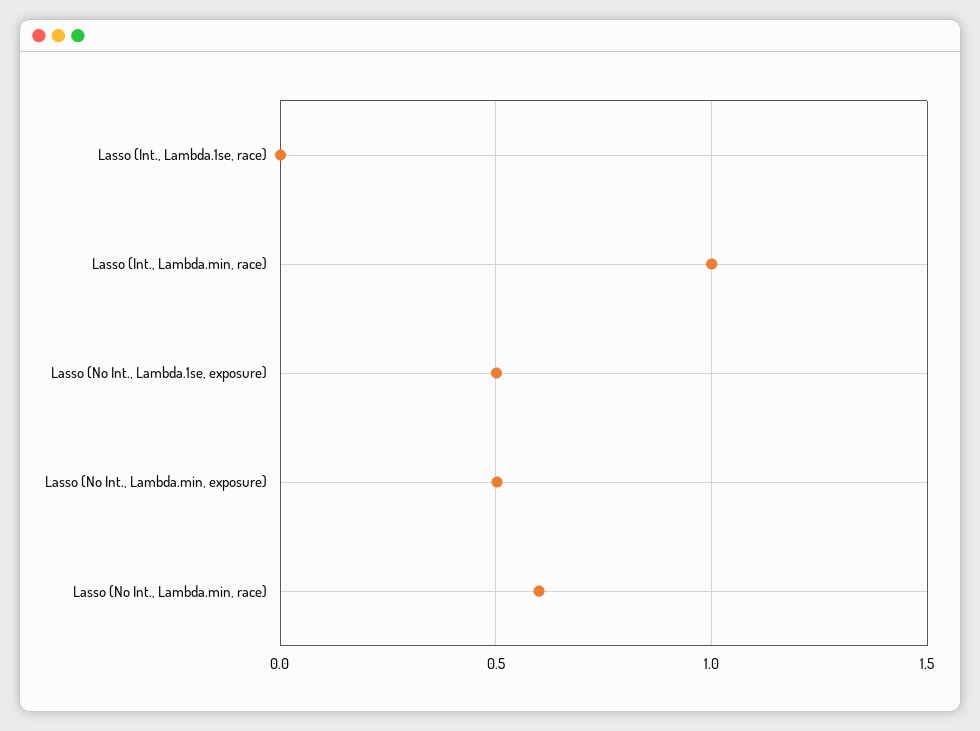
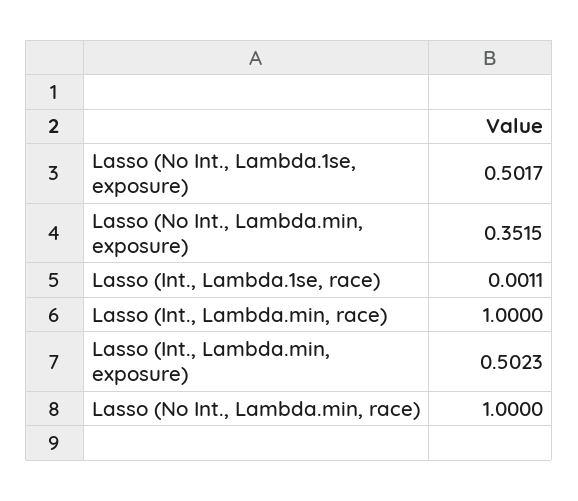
Lasso (No Int., Lambda.min, exposure): 0.5 -> 0.3515
Lasso (No Int., Lambda.min, race): 0.6 -> 1
Lasso (Int., Lambda.min, exposure): none -> 0.5023

